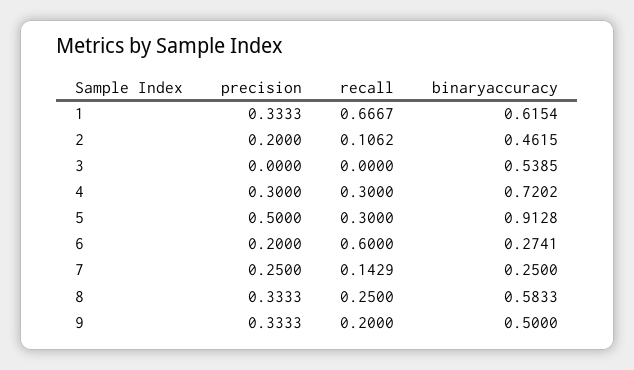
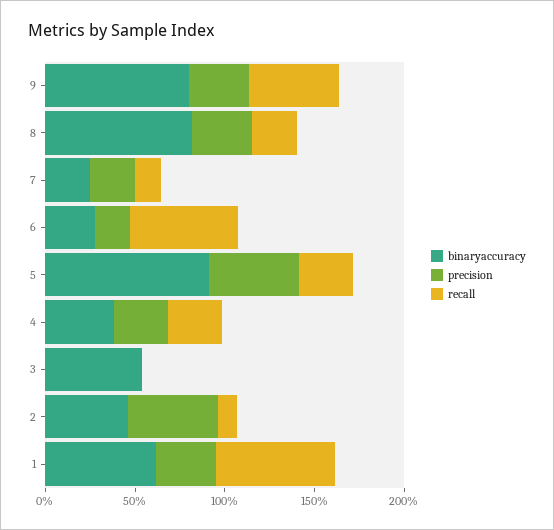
precision, 2: 0.2 -> 0.5
binaryaccuracy, 4: 0.7202 -> 0.4
binaryaccuracy, 8: 0.5833 -> 0.8
recall, 9: 0.2 -> 0.5
binaryaccuracy, 9: 0.5 -> 0.8

